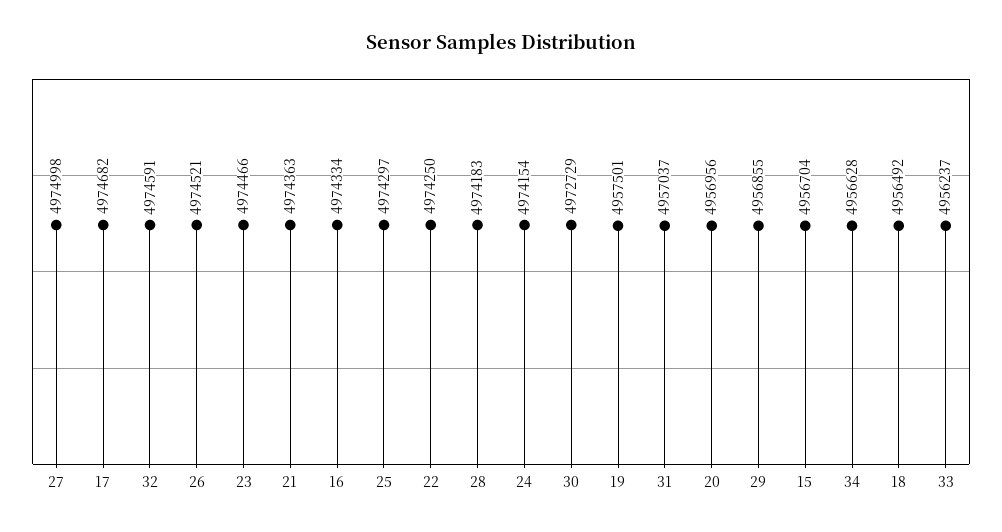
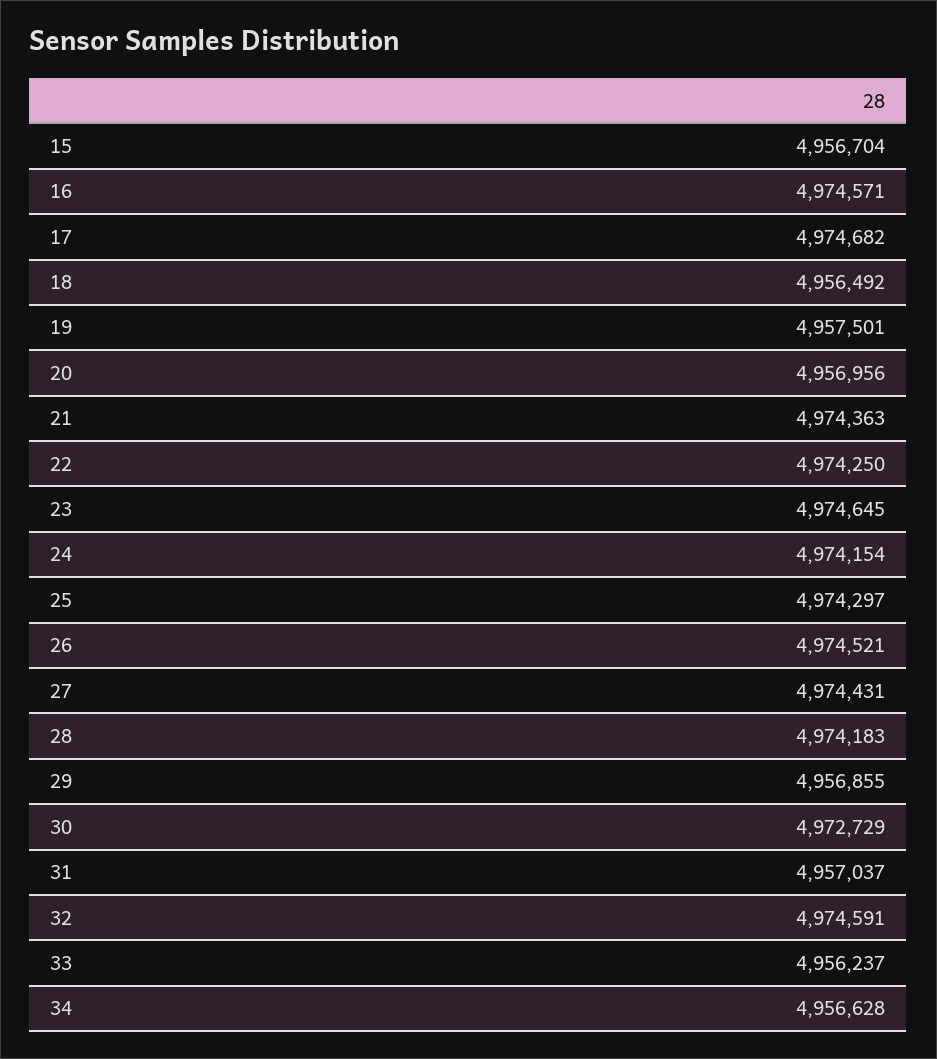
27: 4974998 -> 4974431
23: 4974466 -> 4974645
16: 4974334 -> 4974571

